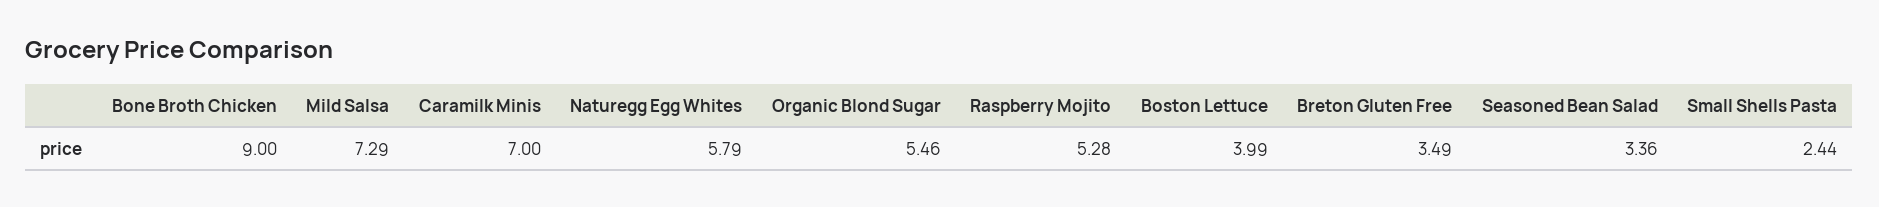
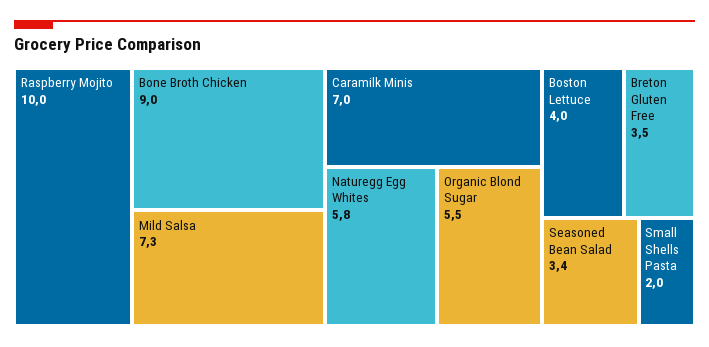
Raspberry Mojito: 5.28 -> 10
Small Shells Pasta: 2.44 -> 2

